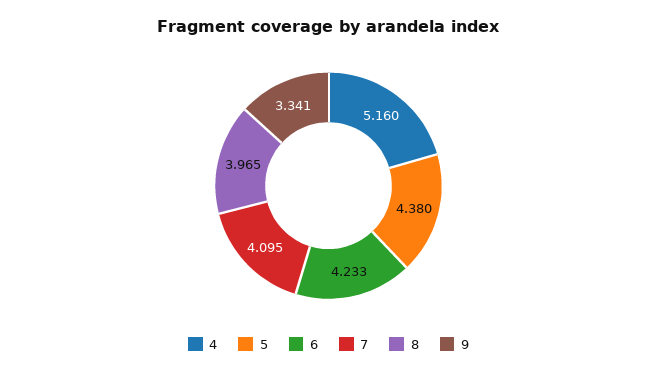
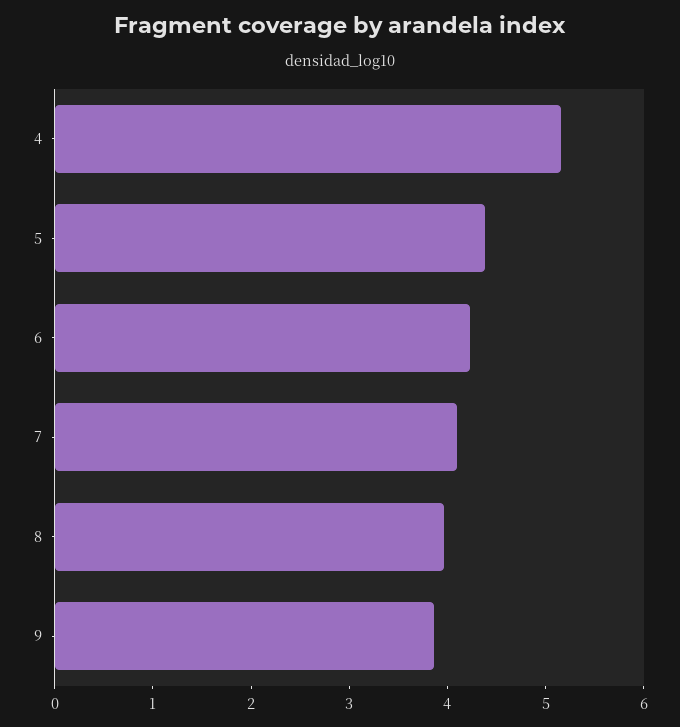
9: 3.341 -> 3.8

